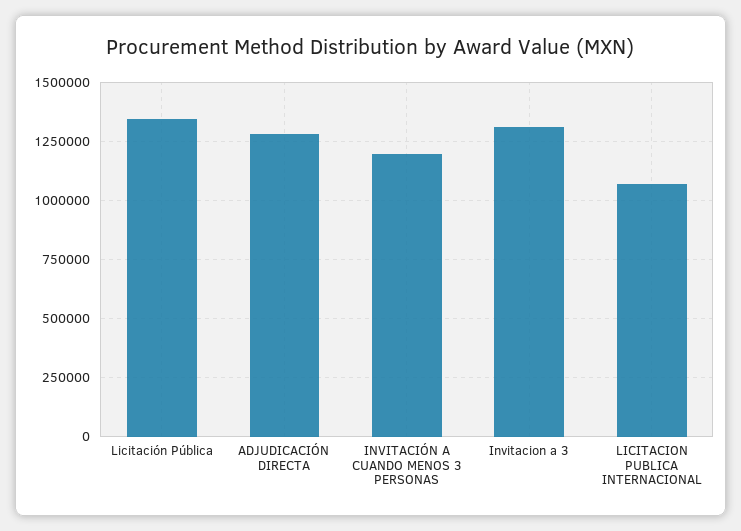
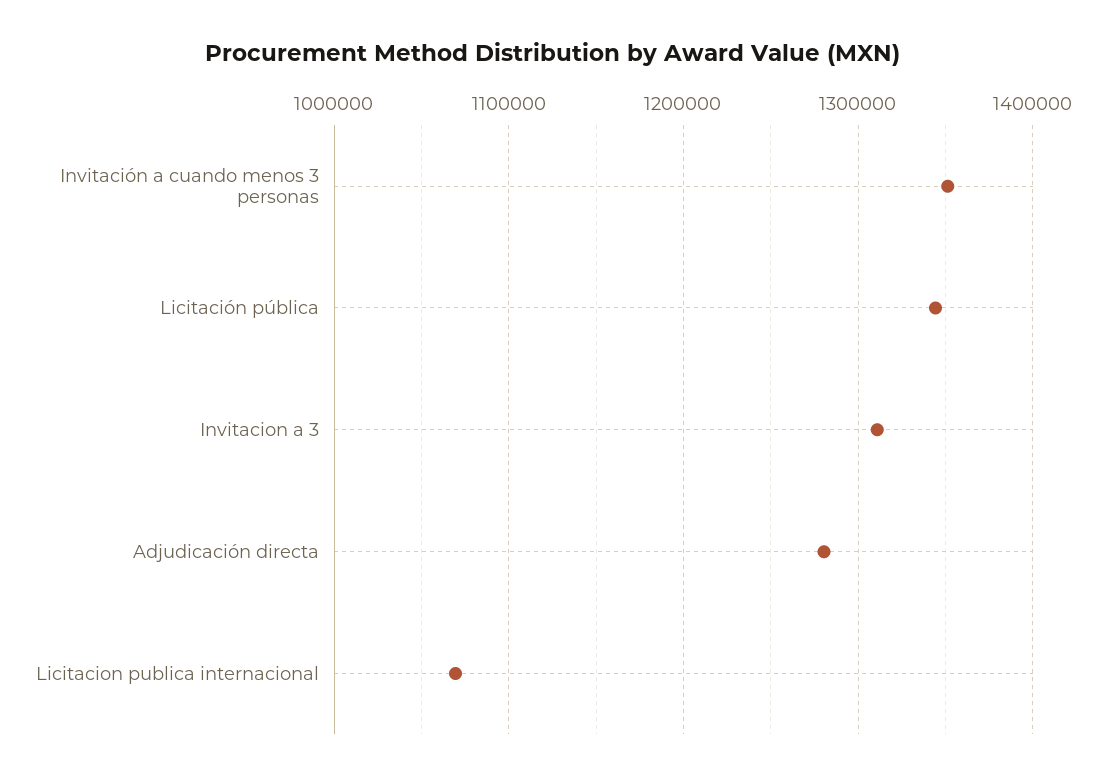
INVITACIÓN A CUANDO MENOS 3 PERSONAS: 1200000 -> 1350000

